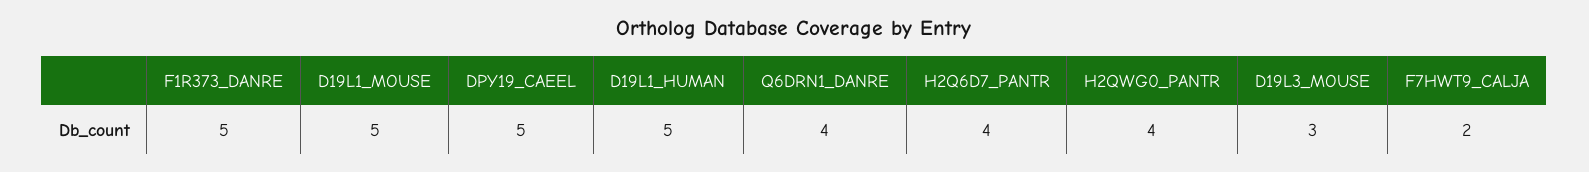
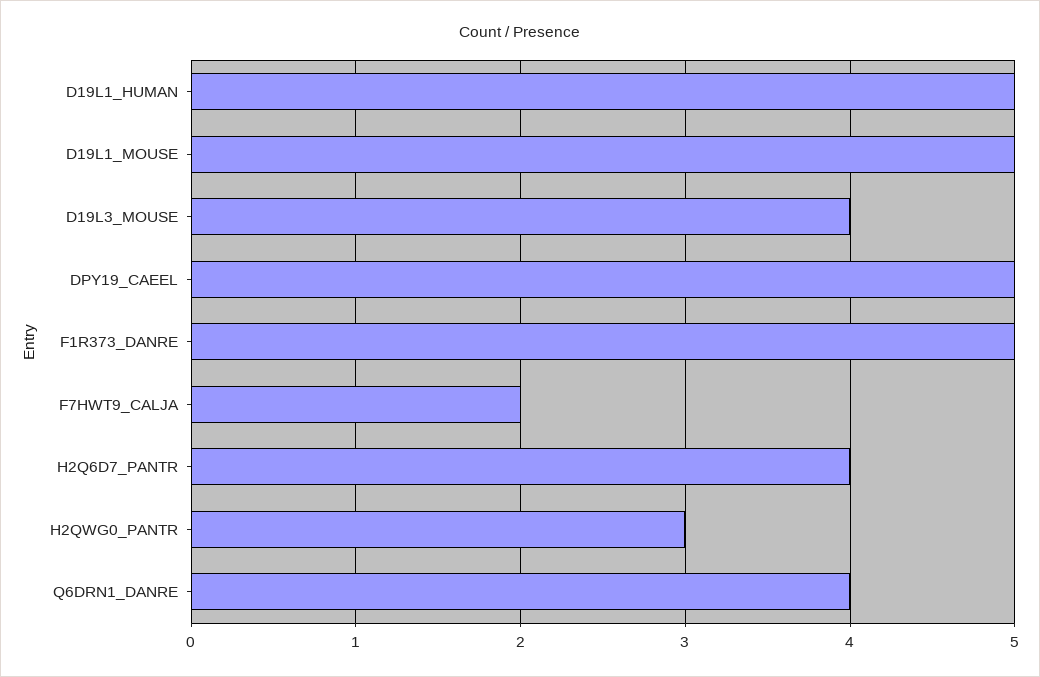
H2QWG0_PANTR: 4 -> 3
D19L3_MOUSE: 3 -> 4

